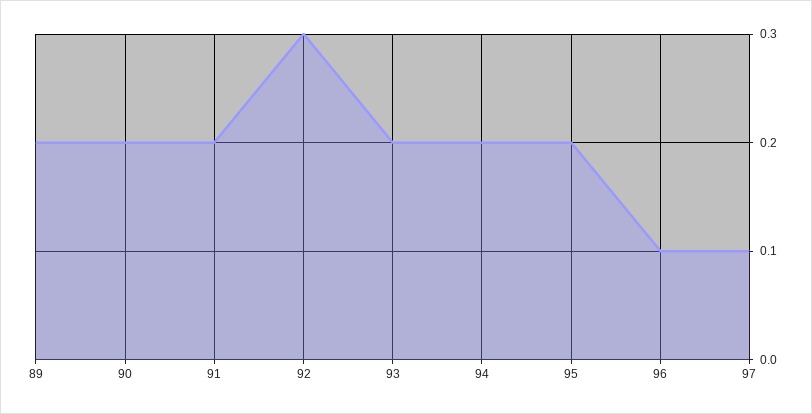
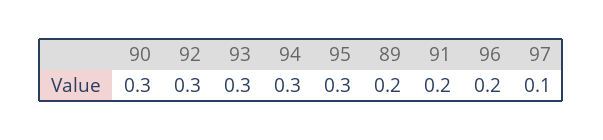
90: 0.2 -> 0.3
93: 0.2 -> 0.3
94: 0.2 -> 0.3
95: 0.2 -> 0.3
96: 0.1 -> 0.2

